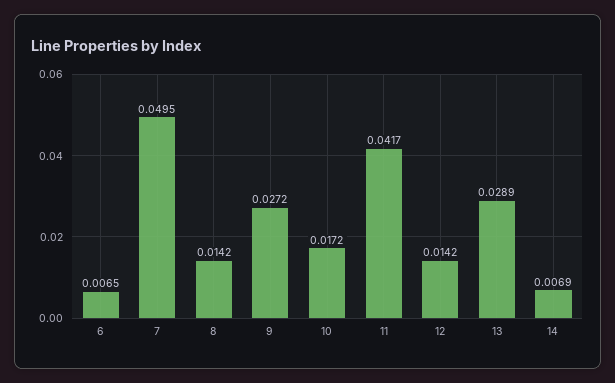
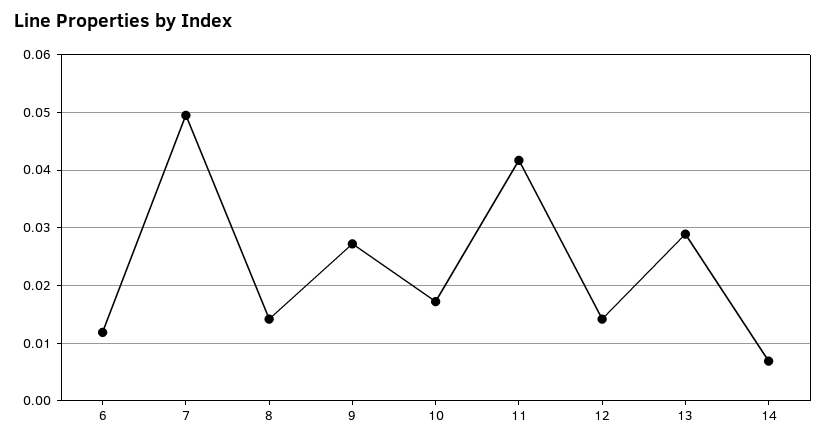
6: 0.0065 -> 0.012

